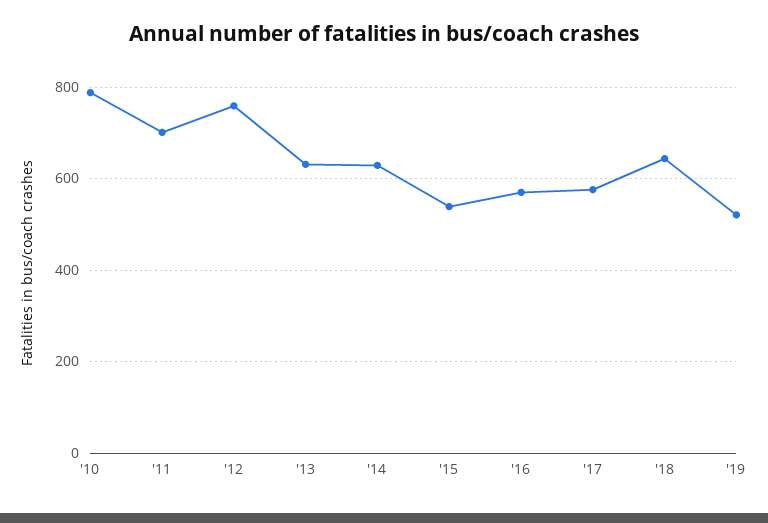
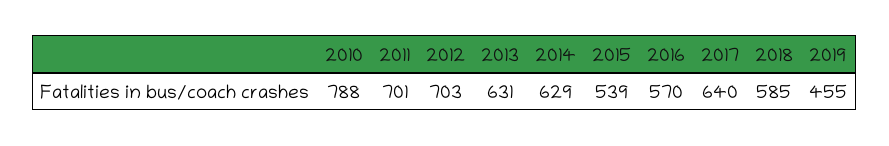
'12: 760 -> 703
'17: 580 -> 640
'18: 640 -> 585
'19: 520 -> 455

